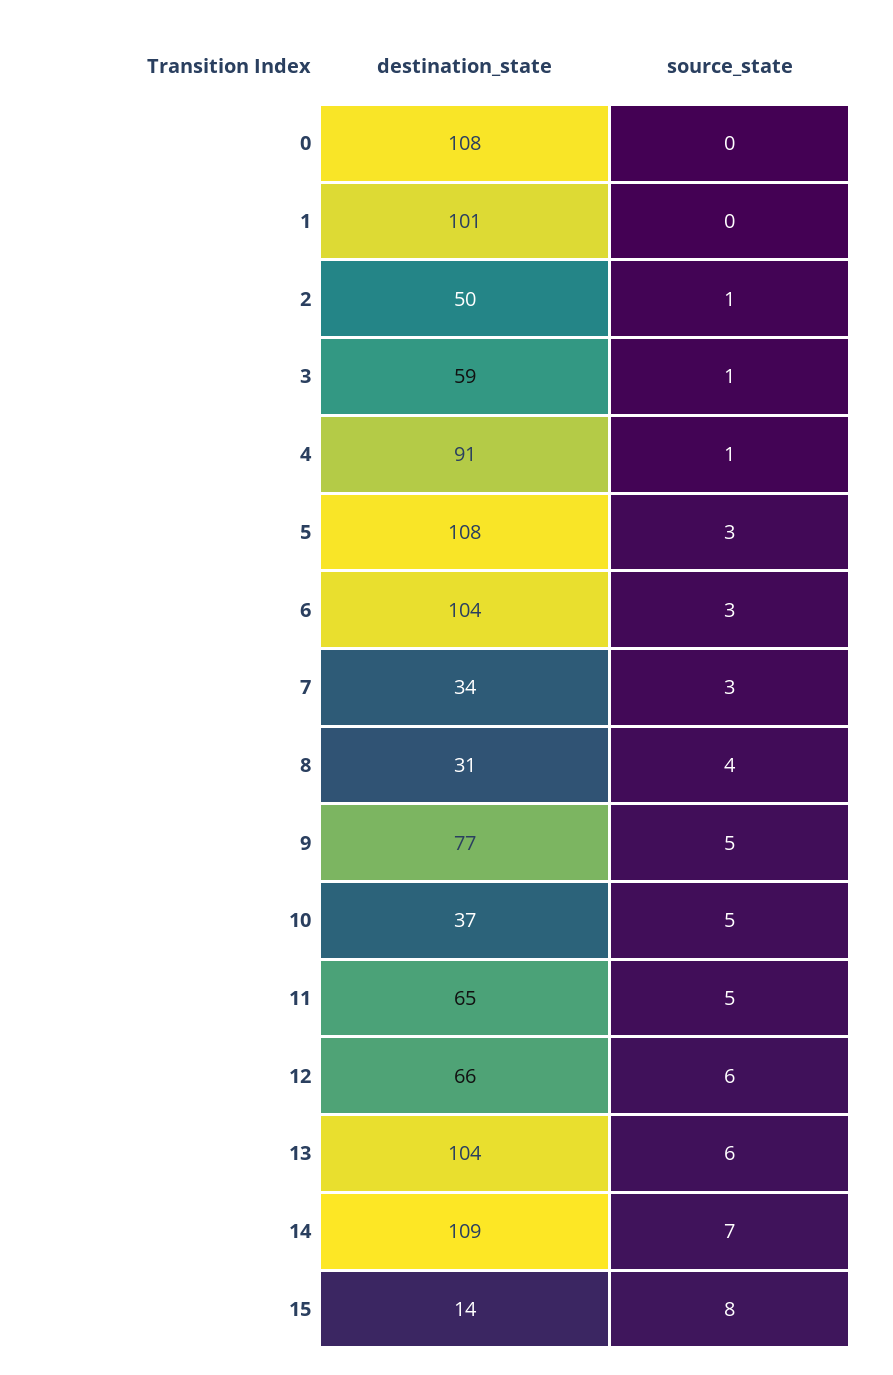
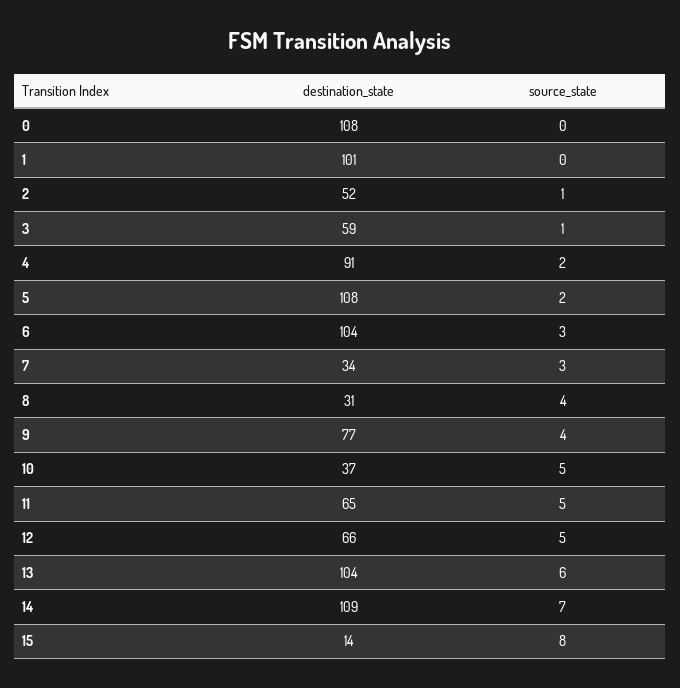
destination_state, 2: 50 -> 52
source_state, 4: 1 -> 2
source_state, 5: 3 -> 2
source_state, 9: 5 -> 4
source_state, 12: 6 -> 5

